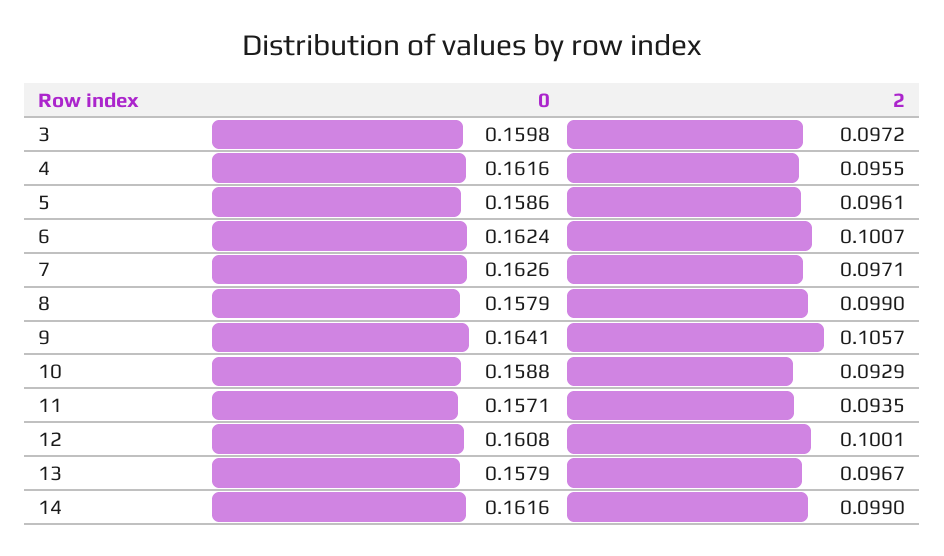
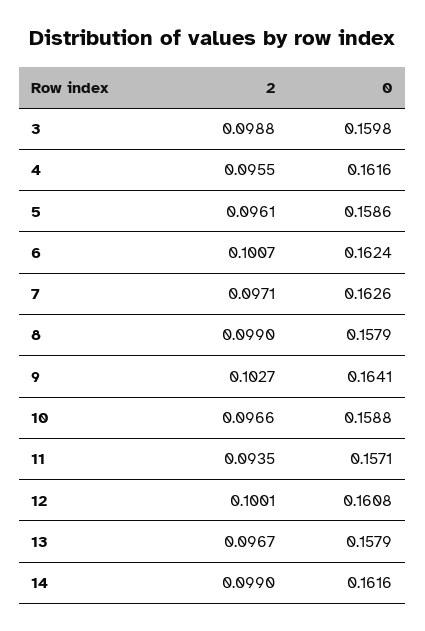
2, 3: 0.0972 -> 0.0988
2, 9: 0.1057 -> 0.1027
2, 10: 0.0929 -> 0.0966

